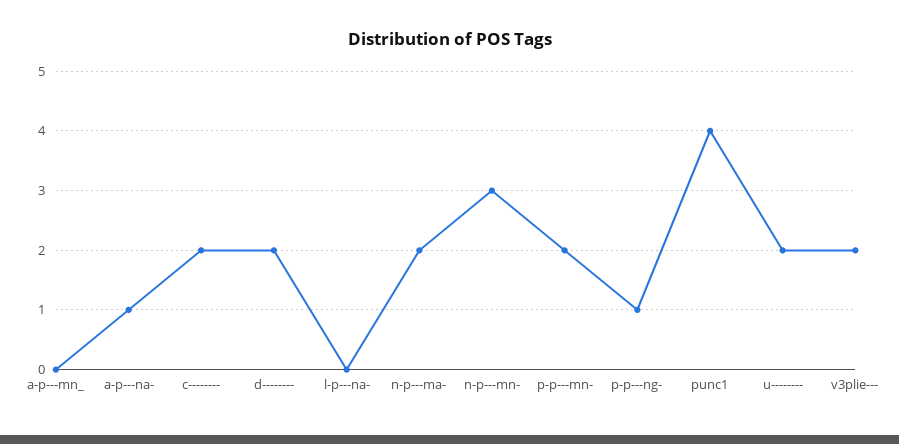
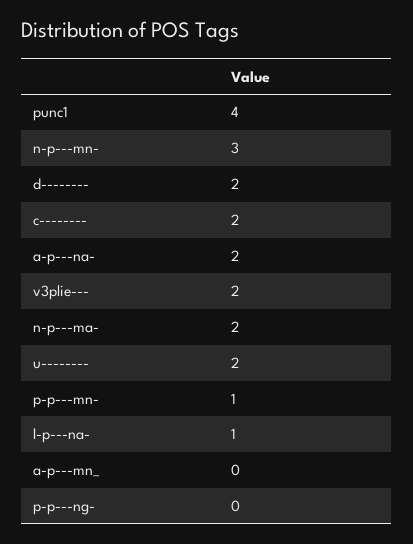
a-p---na-: 1 -> 2
l-p---na-: 0 -> 1
p-p---mn-: 2 -> 1
p-p---ng-: 1 -> 0

